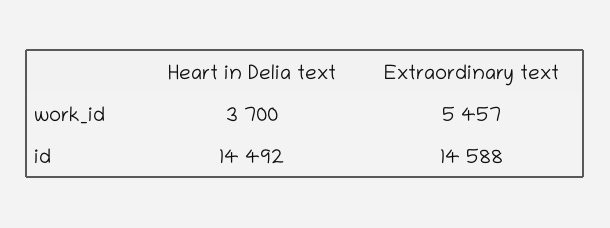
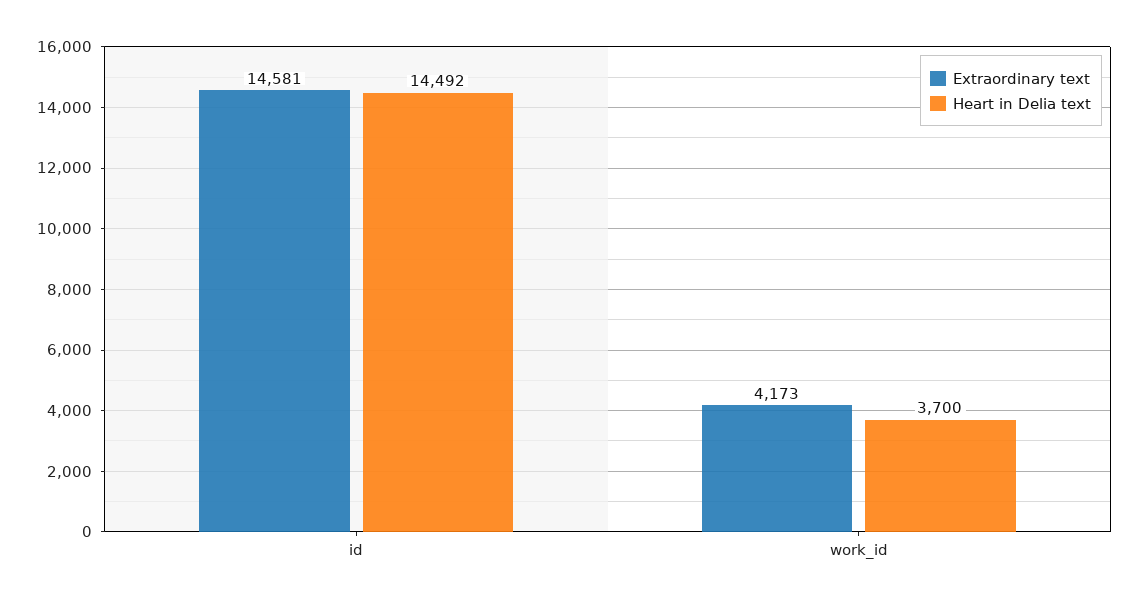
Extraordinary text, work_id: 5457 -> 4173
Extraordinary text, id: 14588 -> 14581

